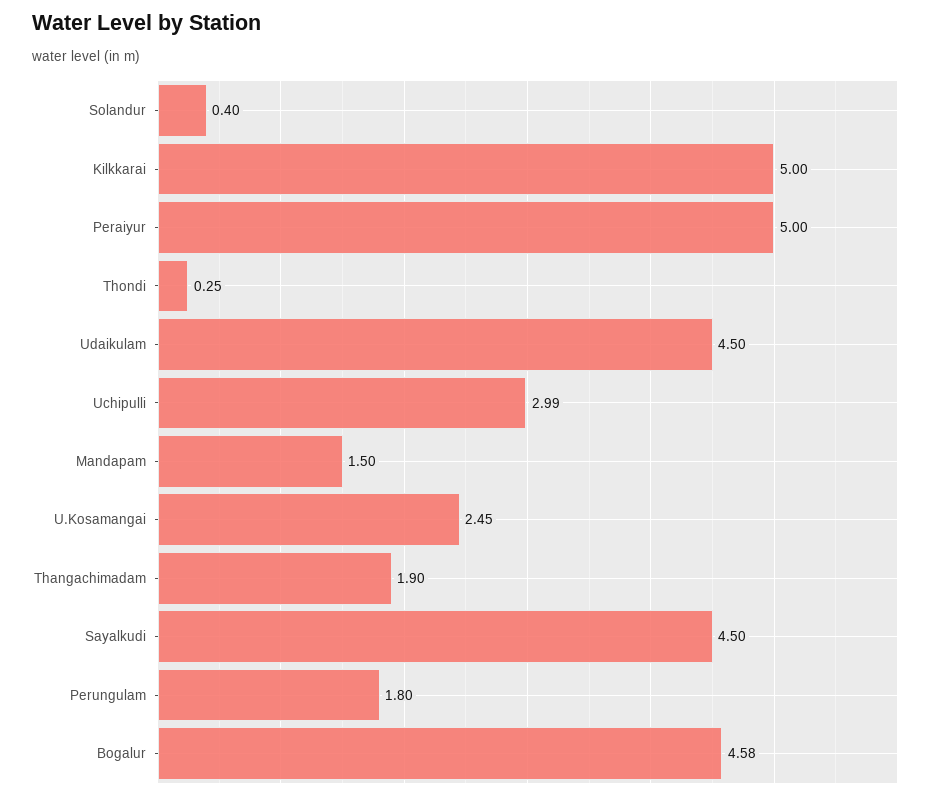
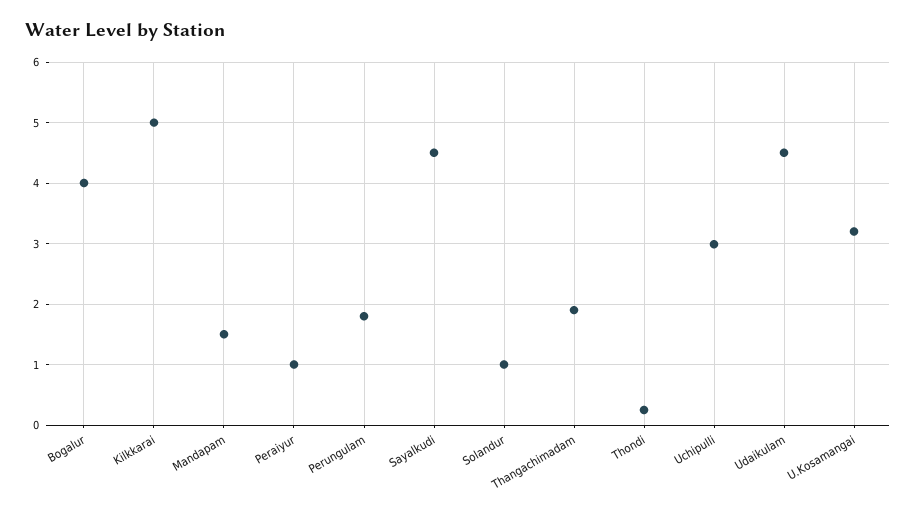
Solandur: 0.4 -> 1
Peraiyur: 5 -> 1
U.Kosamangai: 2.45 -> 3.2
Bogalur: 4.58 -> 4

